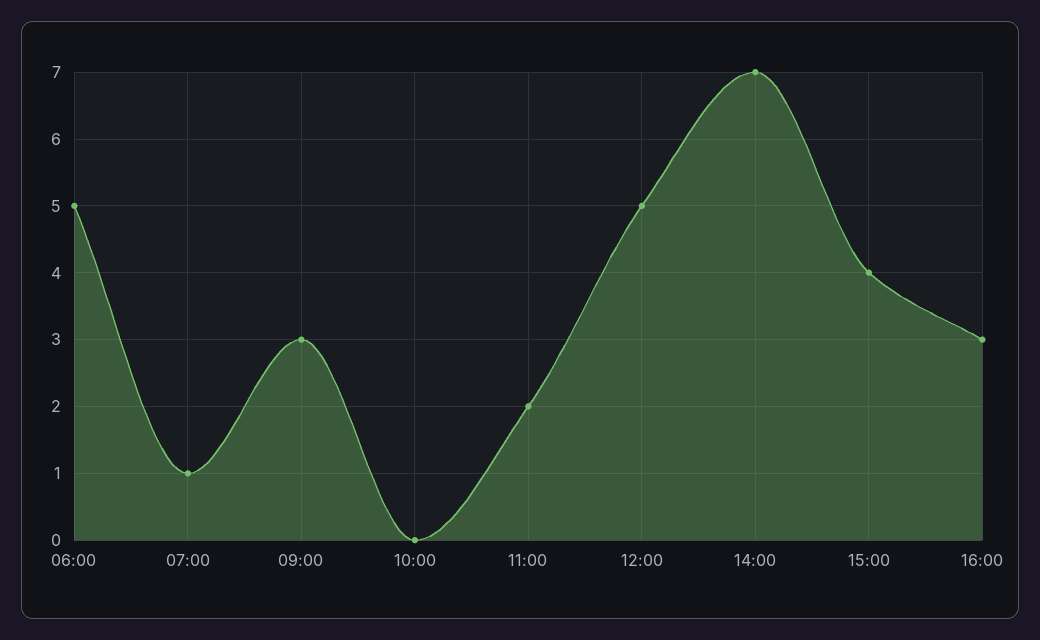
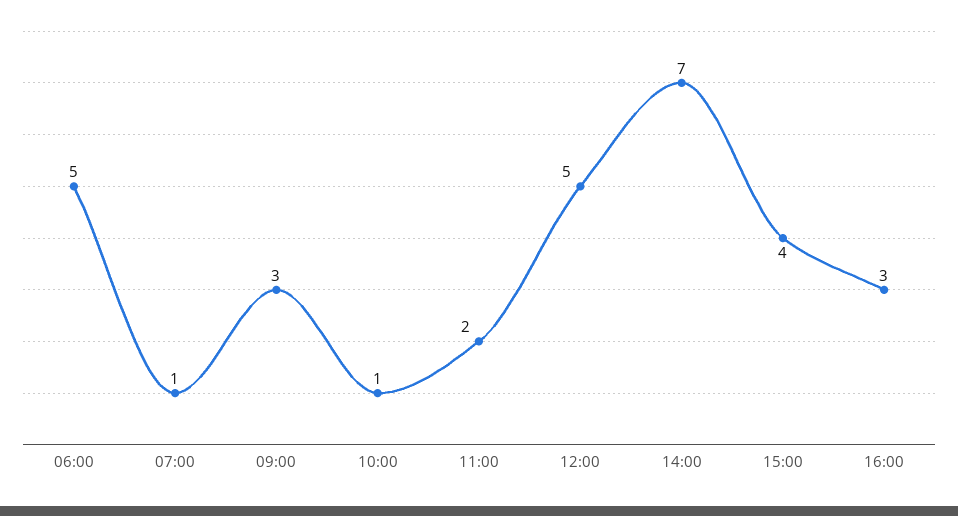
10:00: 0 -> 1

